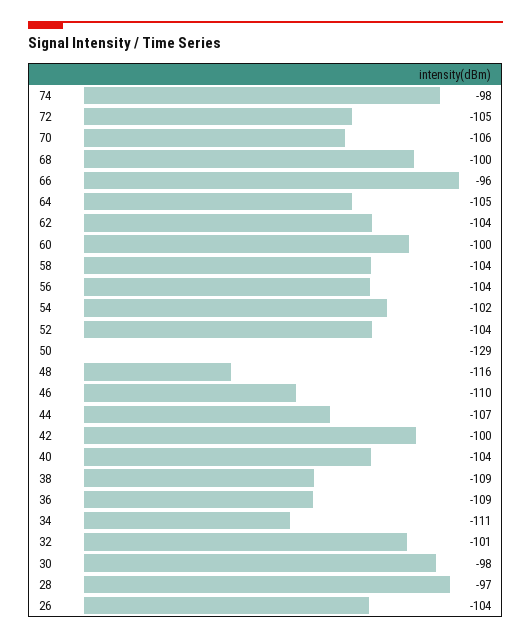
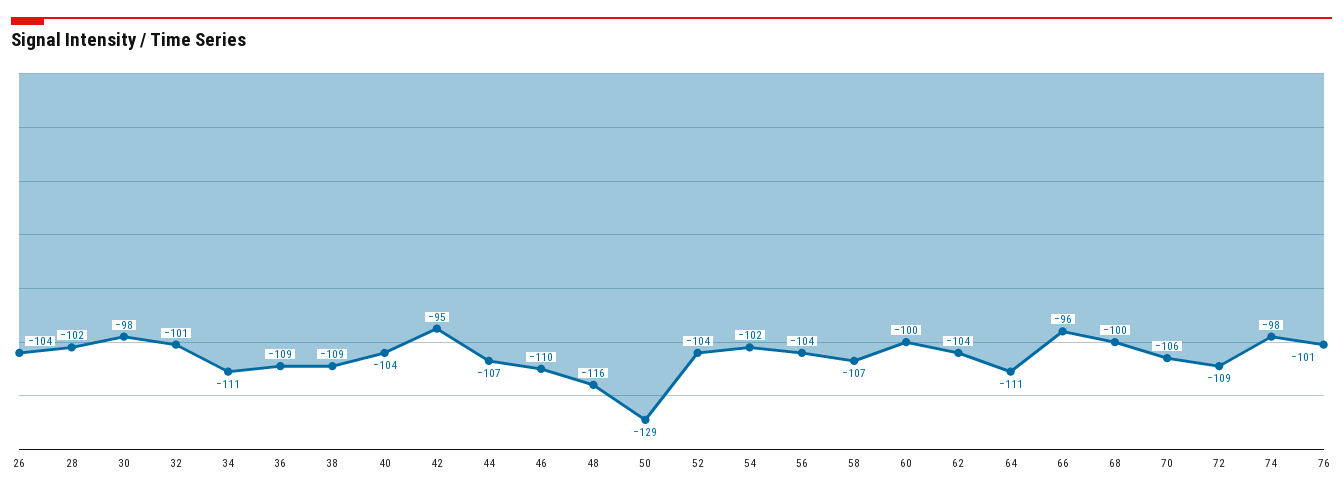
72: -105 -> -109
64: -105 -> -111
58: -104 -> -107
42: -100 -> -95
28: -97 -> -102
76: none -> -101

